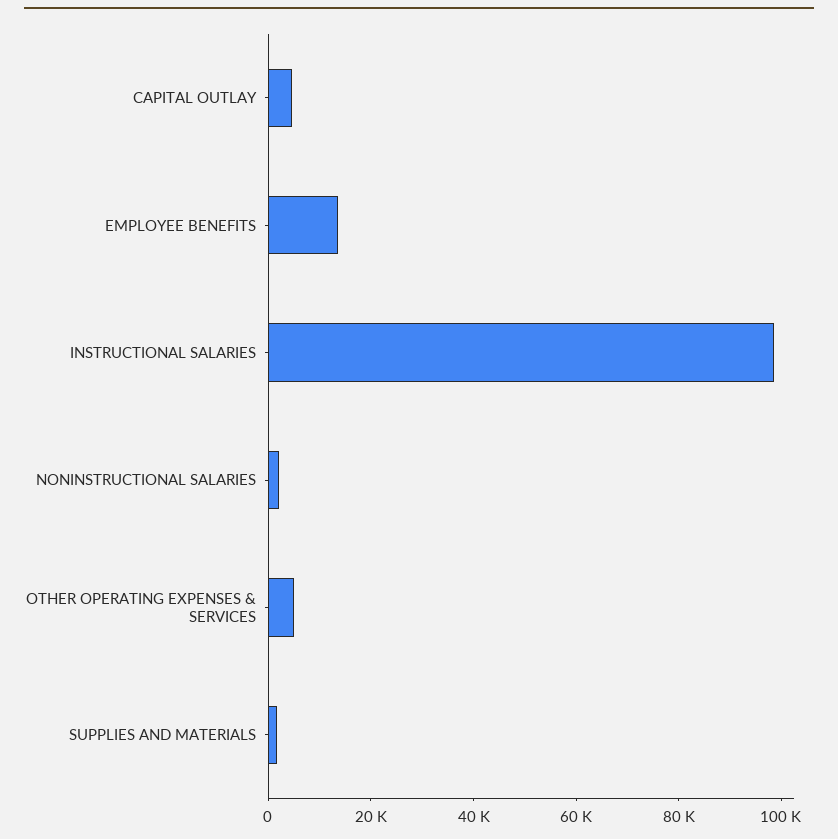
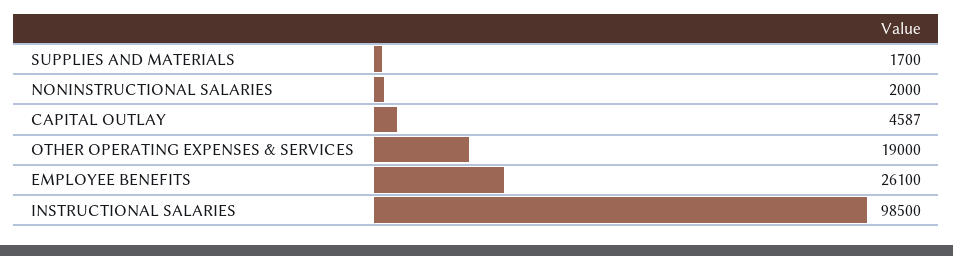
EMPLOYEE BENEFITS: 15000 -> 26100
OTHER OPERATING EXPENSES & SERVICES: 5000 -> 19000

